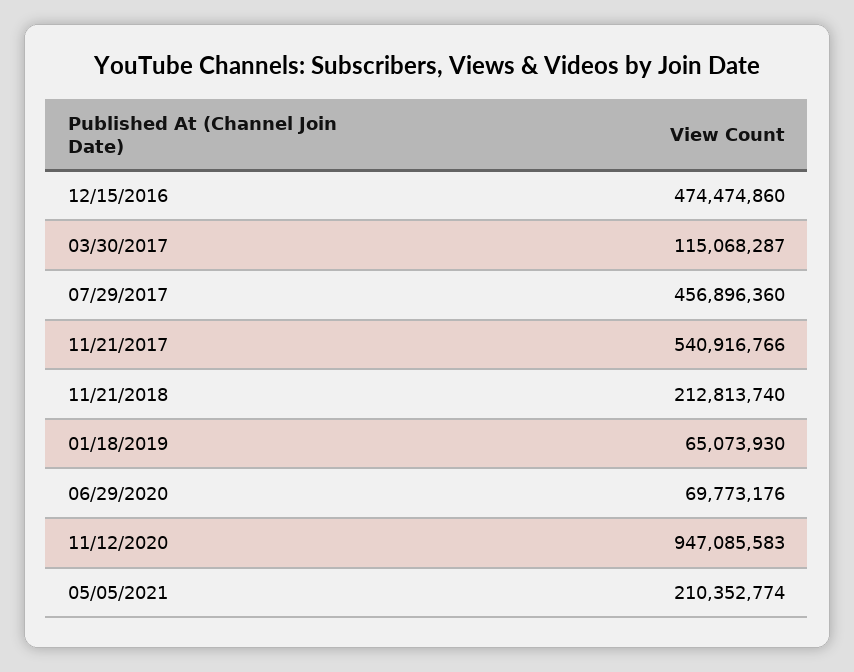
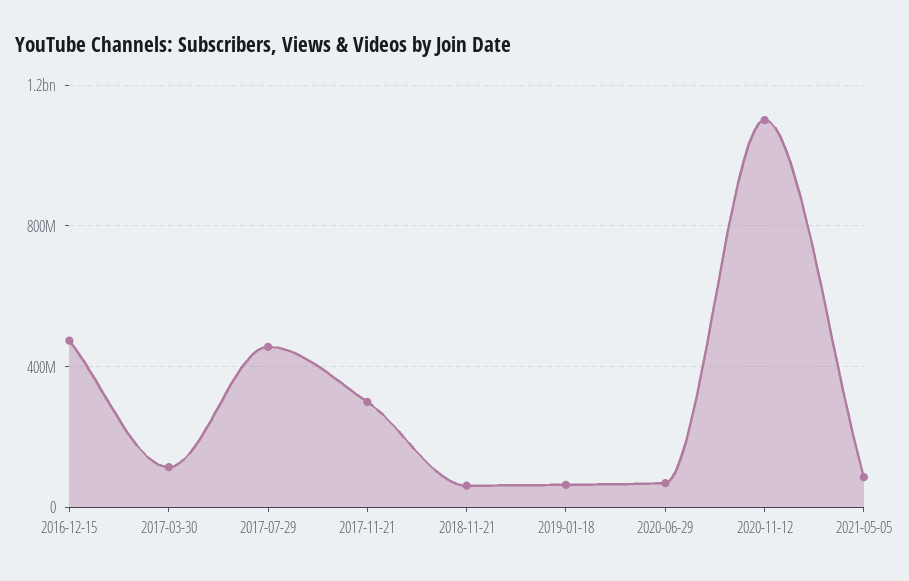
11/21/2017: 540916766 -> 300000000
11/21/2018: 212813740 -> 50000000
11/12/2020: 947085583 -> 1100000000
05/05/2021: 210352774 -> 100000000

